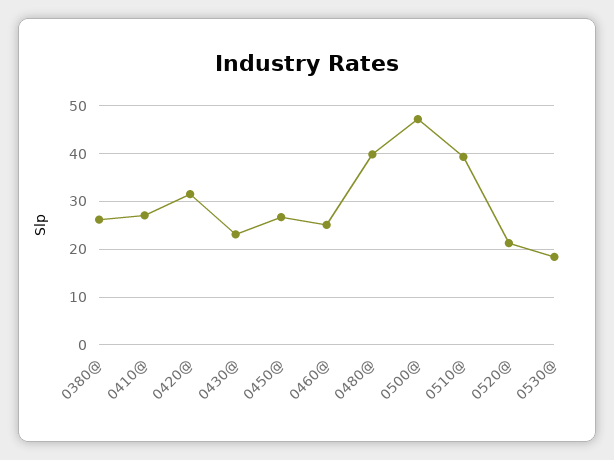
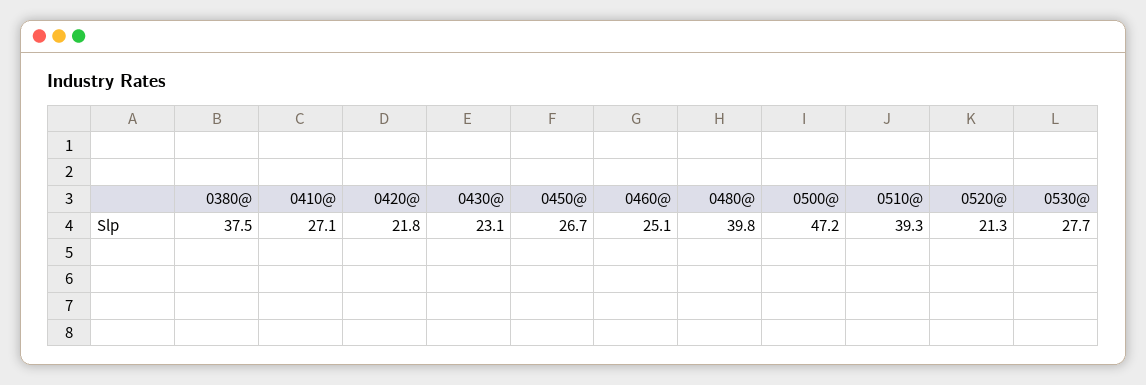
0380@: 26 -> 37.5
0420@: 32 -> 21.8
0530@: 18 -> 27.7

